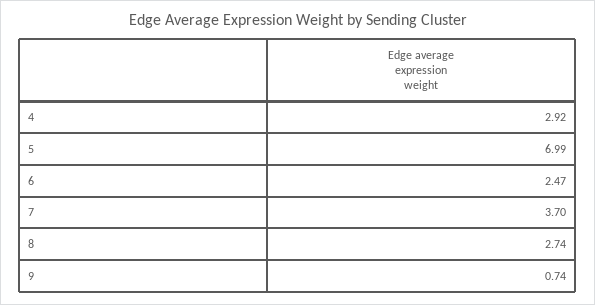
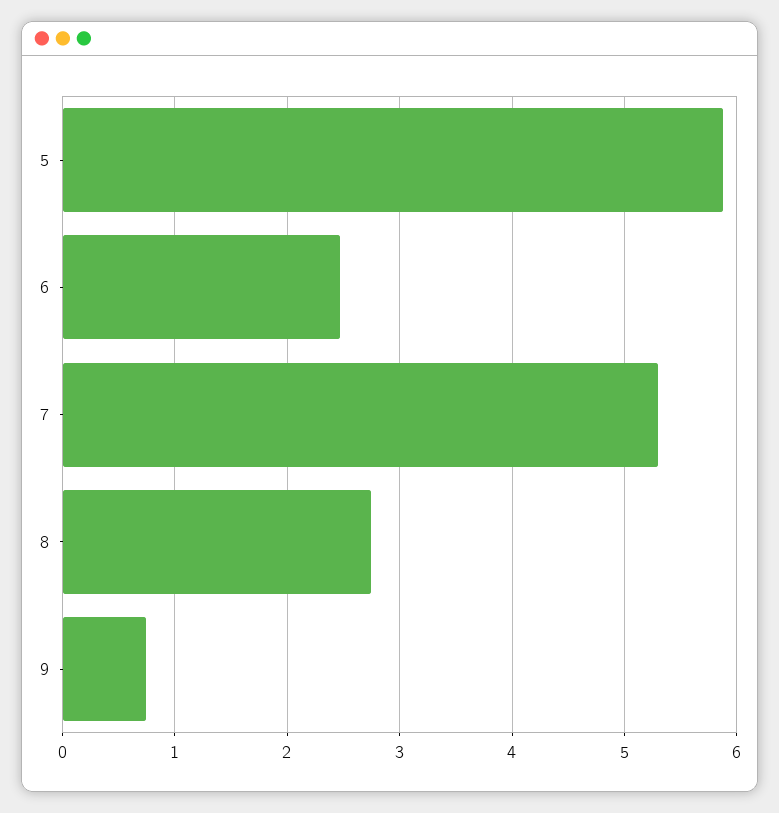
4: 2.92 -> none
5: 6.99 -> 5.9
7: 3.7 -> 5.3

